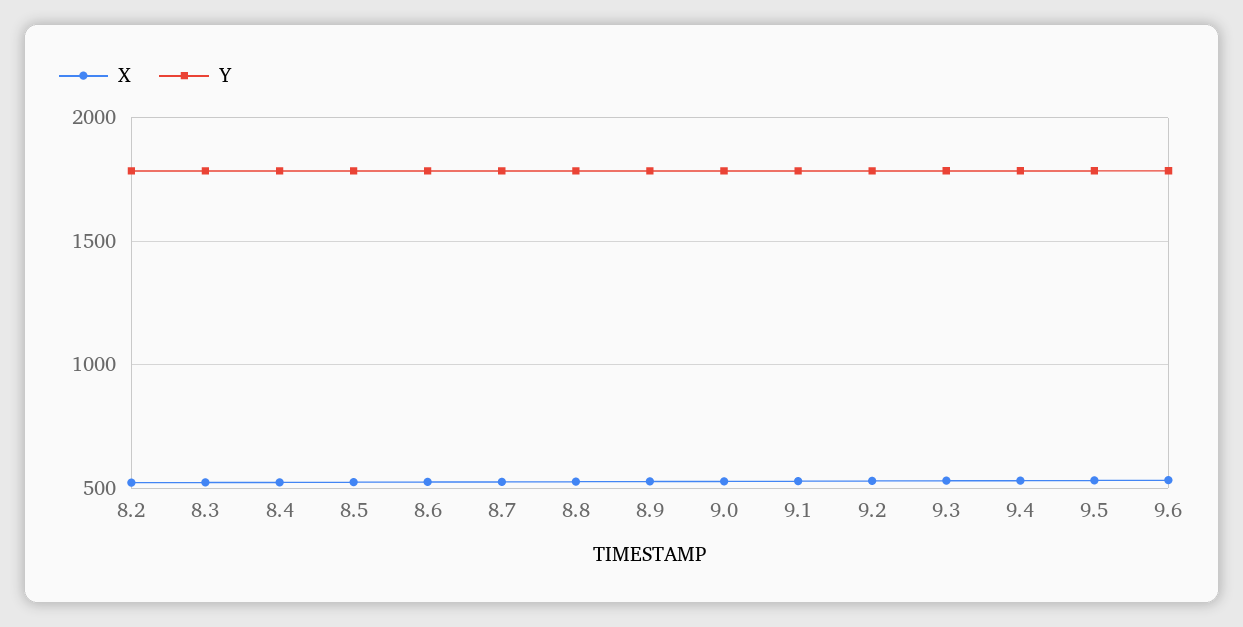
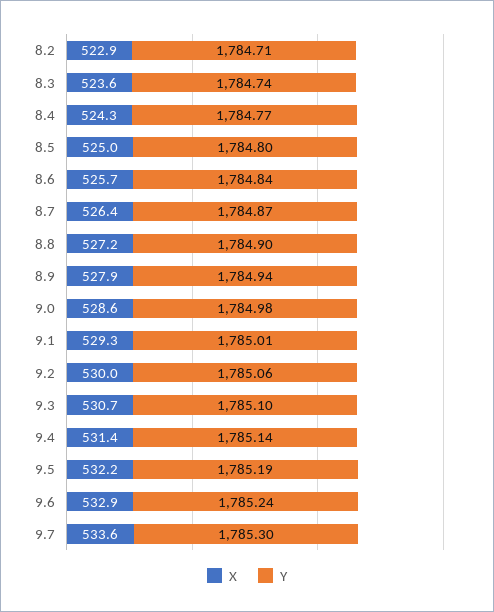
X, 9.7: none -> 533.6
Y, 9.7: none -> 1785.3

